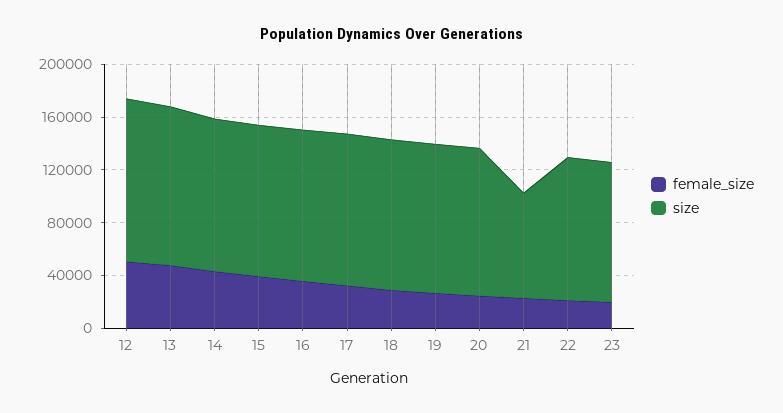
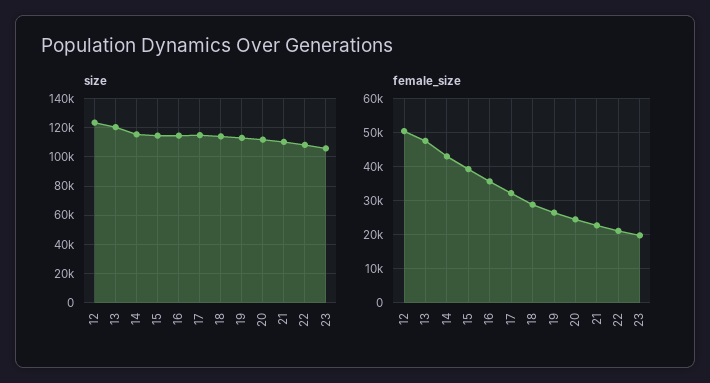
size, 21: 80000 -> 110000

